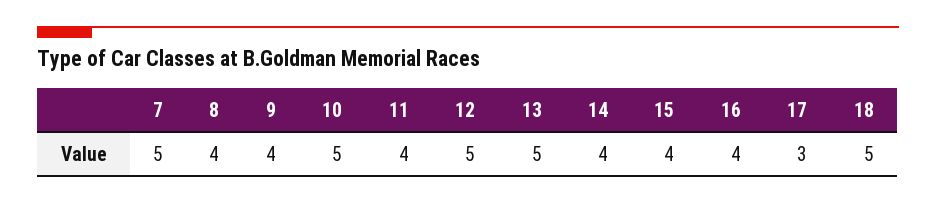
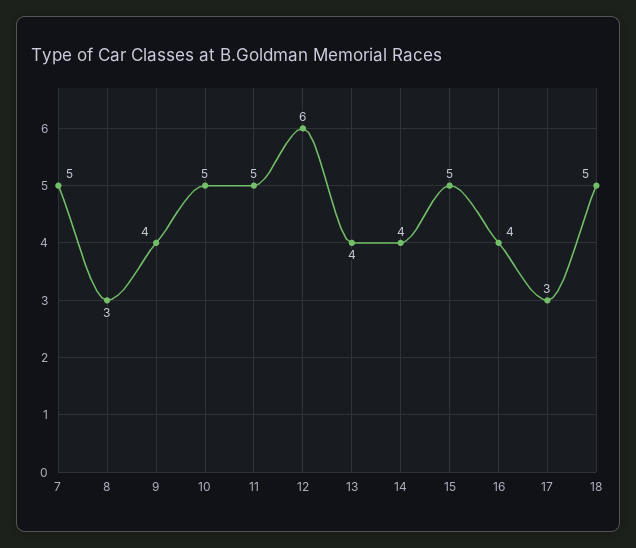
8: 4 -> 3
11: 4 -> 5
12: 5 -> 6
13: 5 -> 4
15: 4 -> 5

